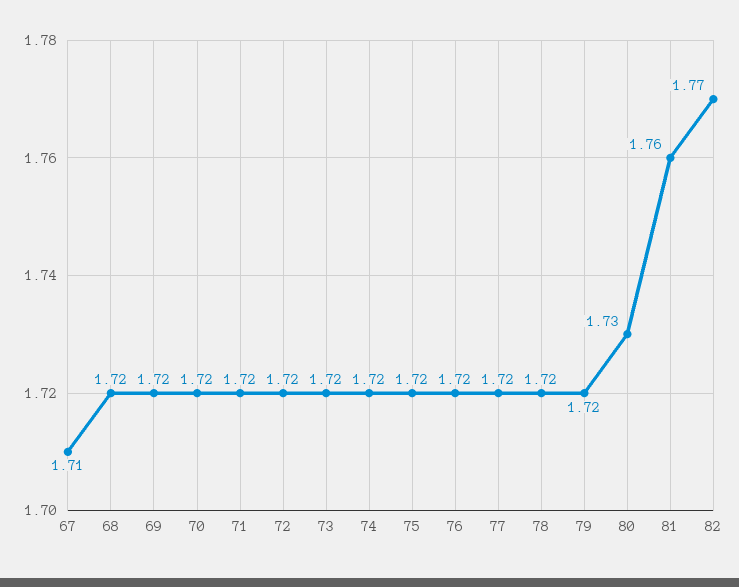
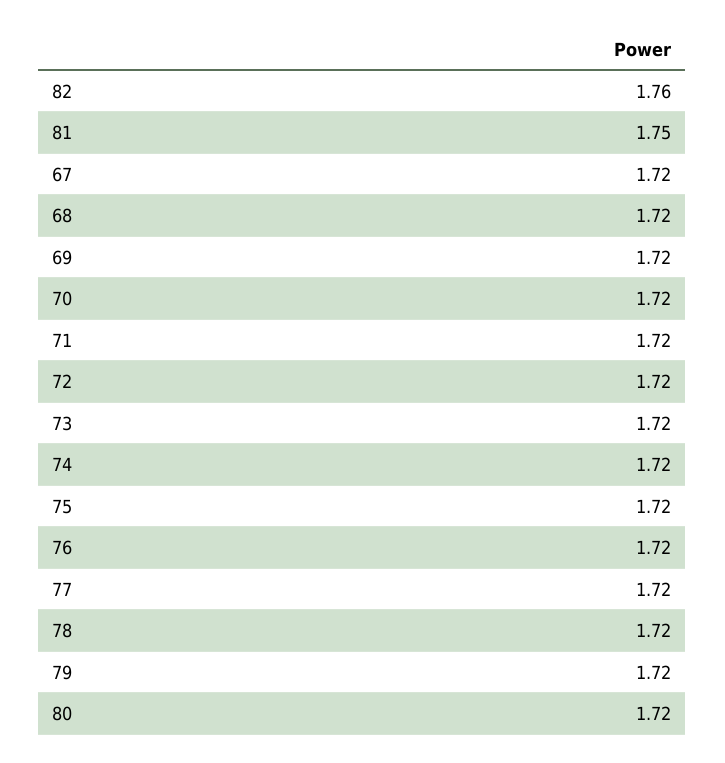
67: 1.71 -> 1.72
80: 1.73 -> 1.72
81: 1.76 -> 1.75
82: 1.77 -> 1.76

